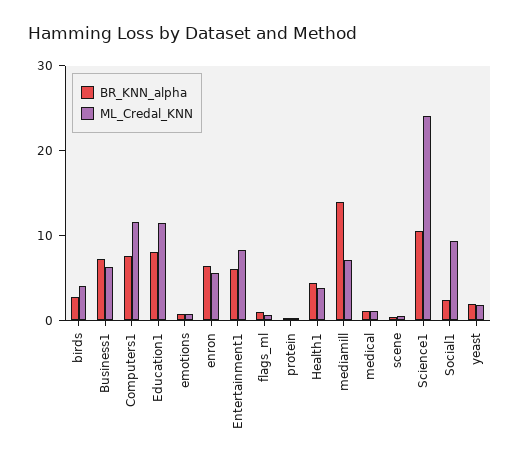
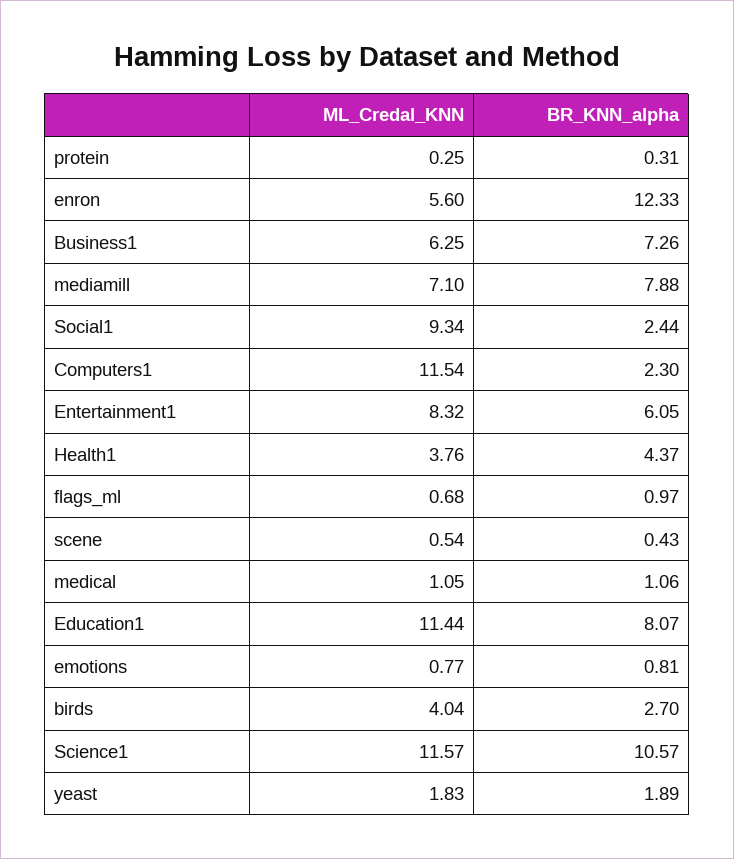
BR_KNN_alpha, Computers1: 8 -> 2.3
BR_KNN_alpha, enron: 6 -> 12.33
BR_KNN_alpha, mediamill: 14 -> 7.88
ML_Credal_KNN, Science1: 24 -> 11.57

